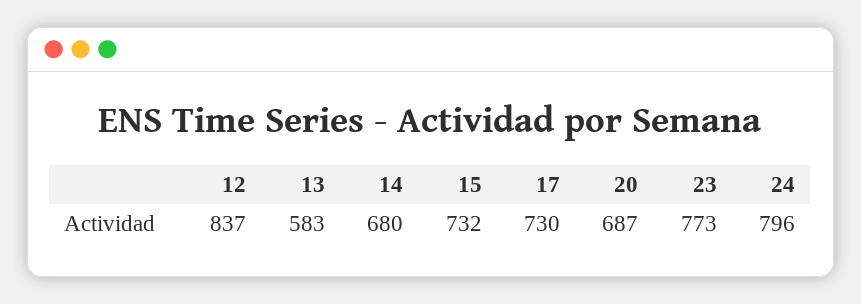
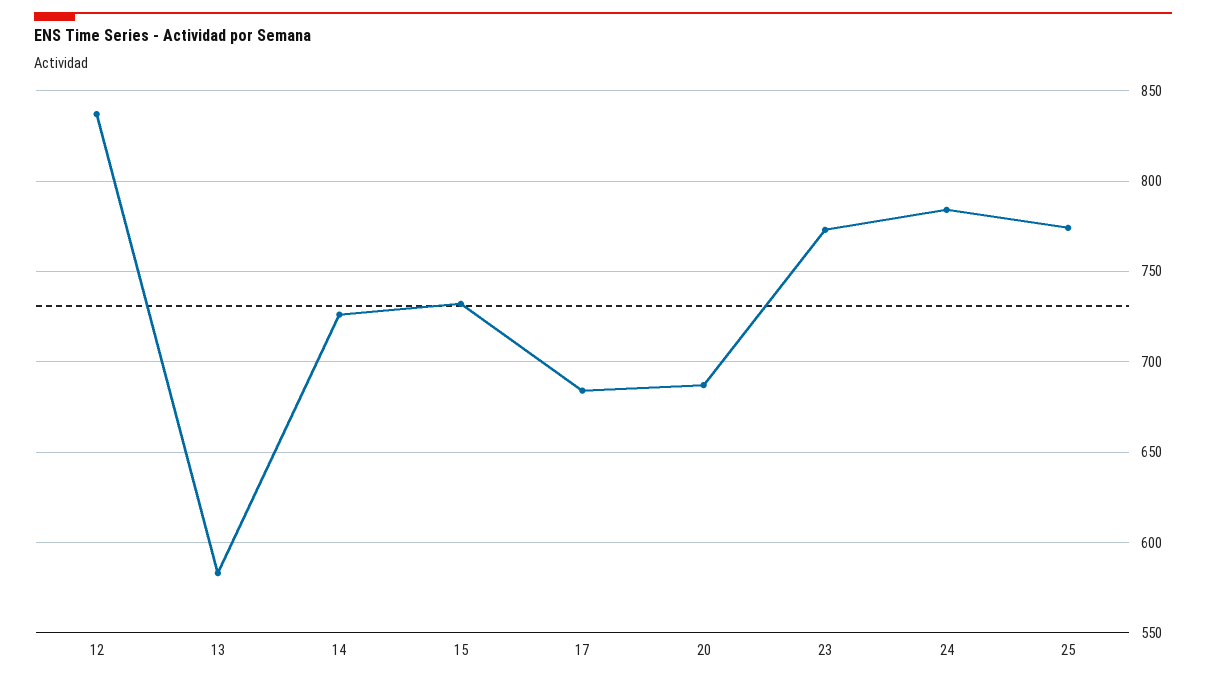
14: 680 -> 725
17: 730 -> 685
24: 796 -> 785
25: none -> 775

